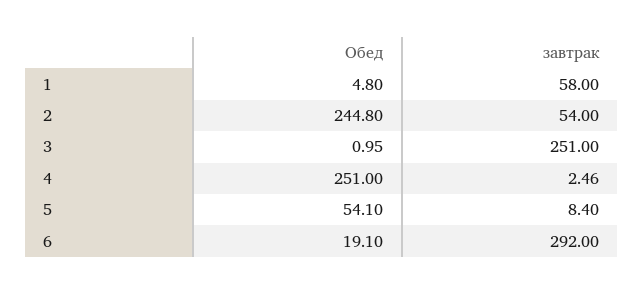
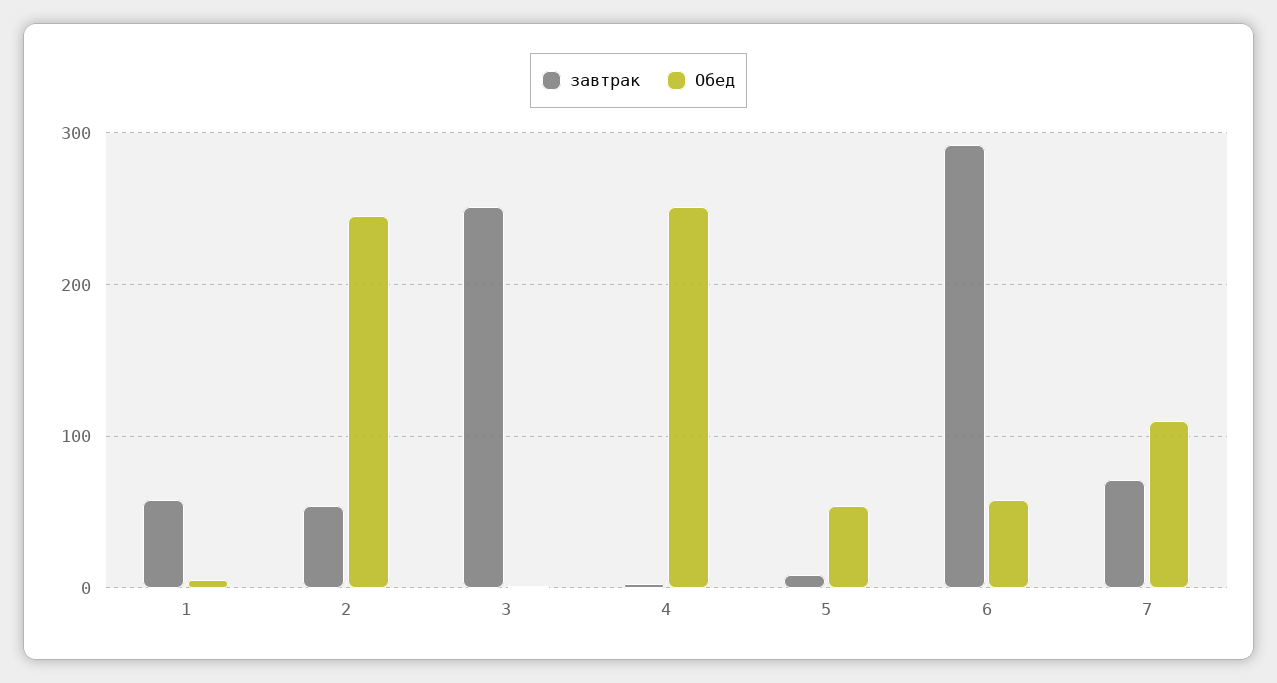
Обед, 6: 19.1 -> 60
завтрак, 7: none -> 70
Обед, 7: none -> 110

